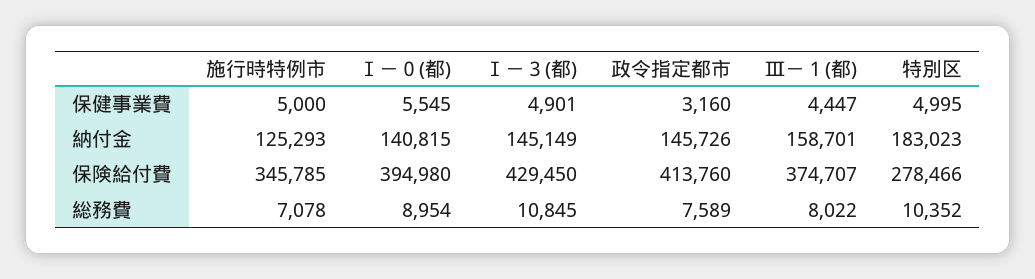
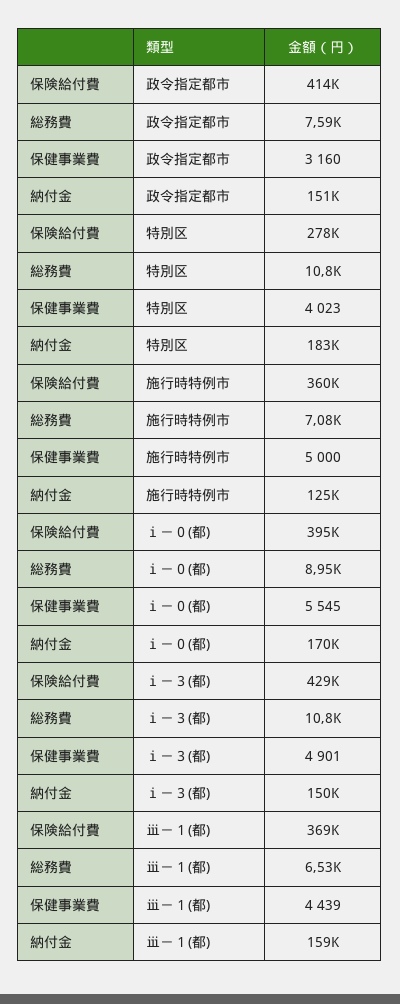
Ⅲ－１(都), 保健事業費: 4447 -> 4439
特別区, 保健事業費: 4995 -> 4023
Ⅰ－０(都), 納付金: 140815 -> 170000
Ⅰ－３(都), 納付金: 145149 -> 150000
政令指定都市, 納付金: 145726 -> 151000
施行時特例市, 保険給付費: 345785 -> 360000
Ⅲ－１(都), 保険給付費: 374707 -> 369000
Ⅲ－１(都), 総務費: 8022 -> 6530
特別区, 総務費: 10352 -> 10800

